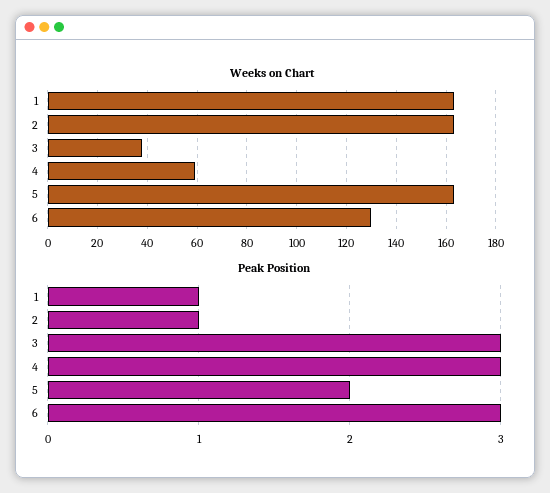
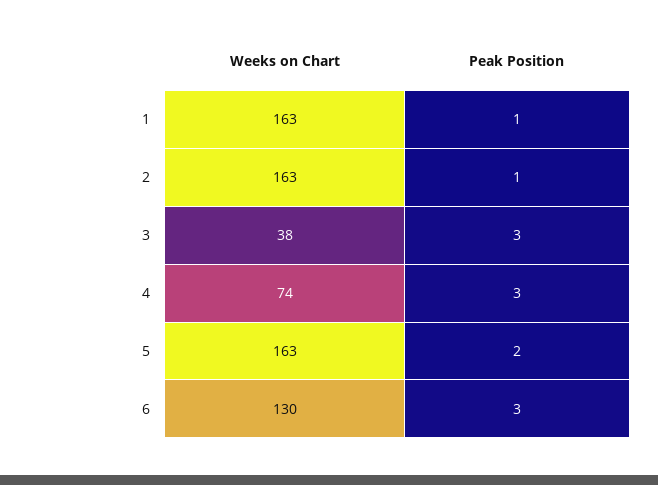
Weeks on Chart, 4: 60 -> 74

